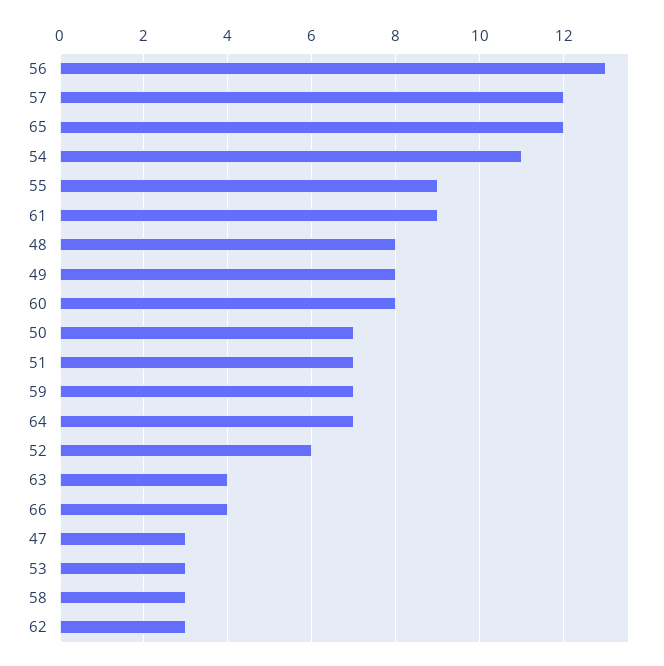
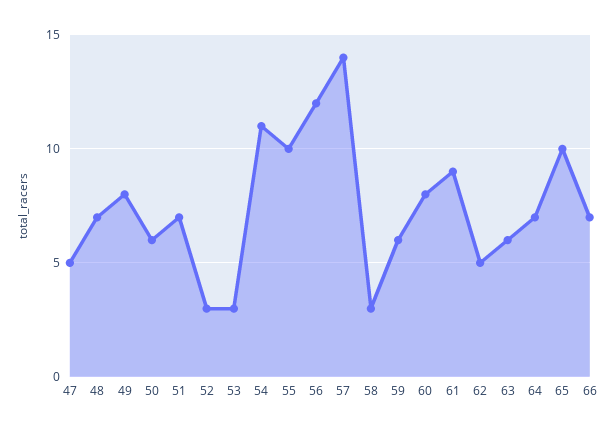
56: 13 -> 12
57: 12 -> 14
65: 12 -> 10
55: 9 -> 10
48: 8 -> 7
50: 7 -> 6
59: 7 -> 6
52: 6 -> 3
63: 4 -> 6
66: 4 -> 7
47: 3 -> 5
62: 3 -> 5

